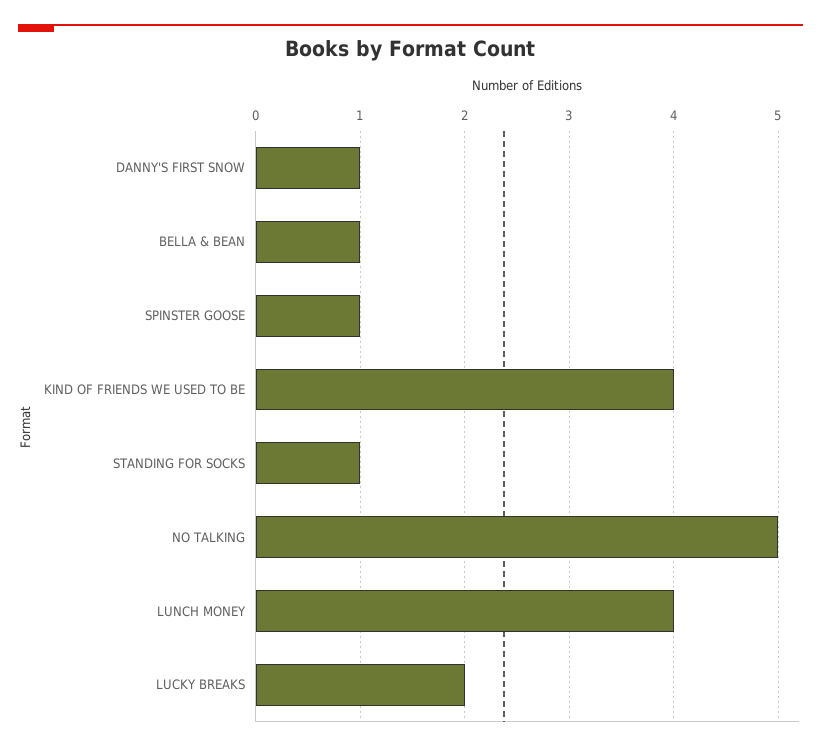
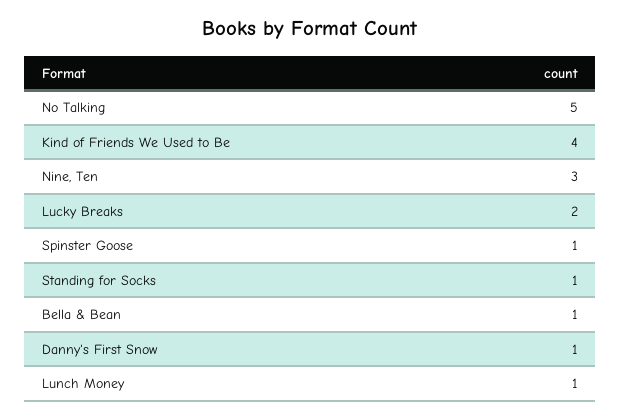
LUNCH MONEY: 4 -> 1
Nine, Ten: none -> 3

